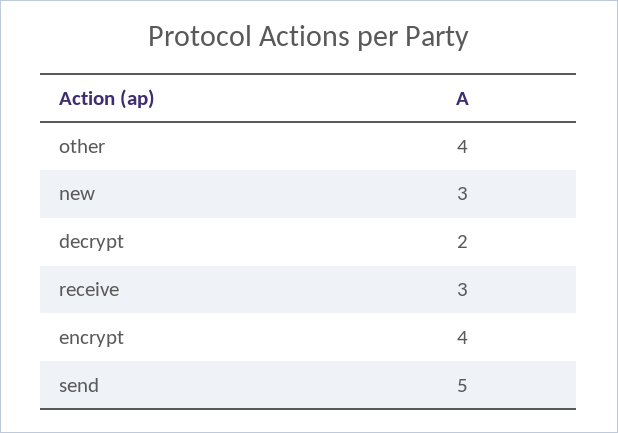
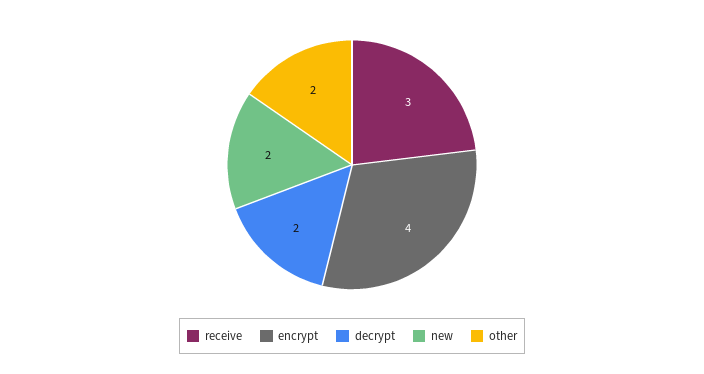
other: 4 -> 2
new: 3 -> 2
send: 5 -> none

